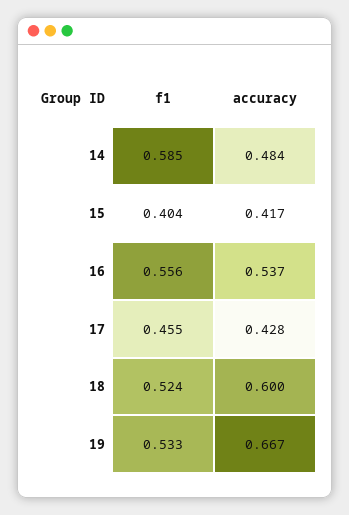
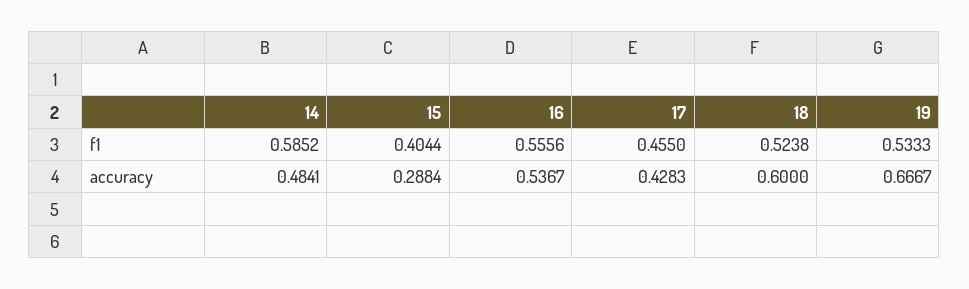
accuracy, 15: 0.417 -> 0.2884

